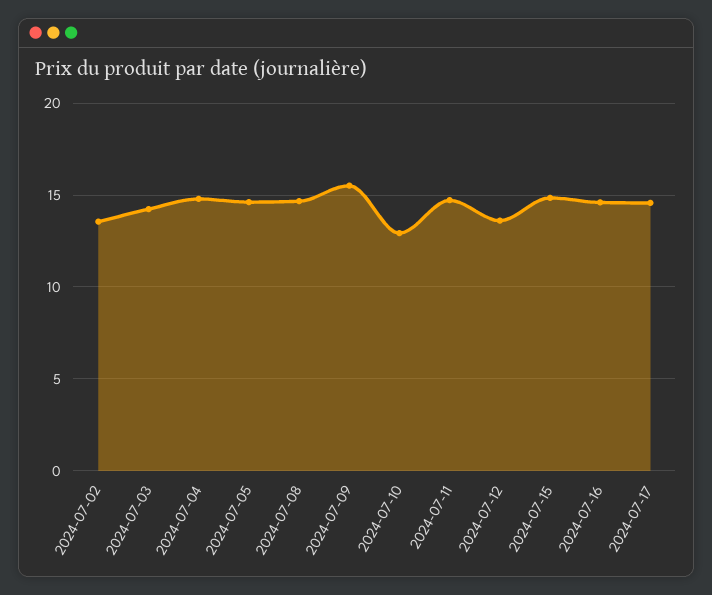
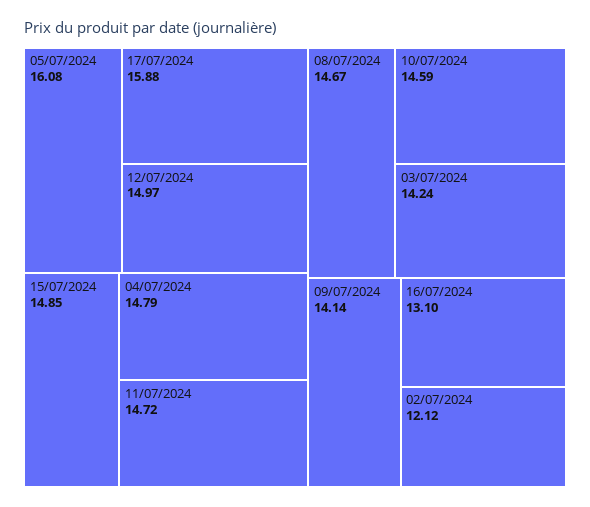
2024-07-02: 13.5 -> 12.12
2024-07-05: 14.5 -> 16.08
2024-07-09: 15.5 -> 14.14
2024-07-10: 13 -> 14.59
2024-07-12: 13.5 -> 14.97
2024-07-16: 14.5 -> 13.1
2024-07-17: 14.5 -> 15.88

